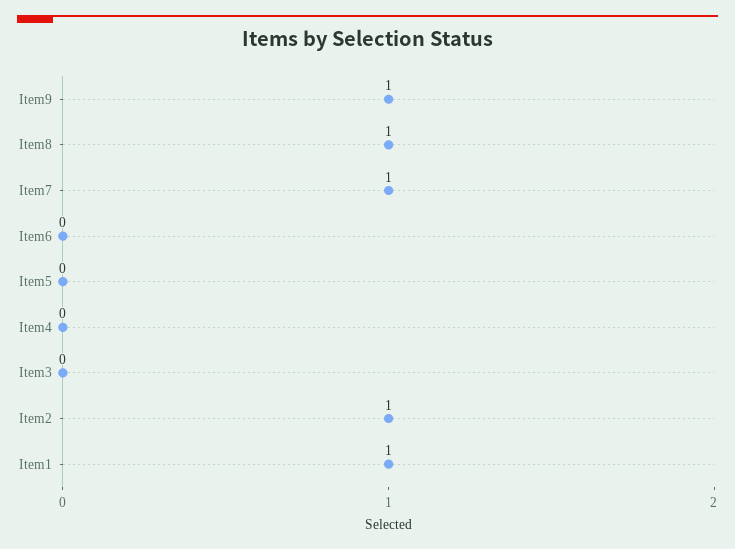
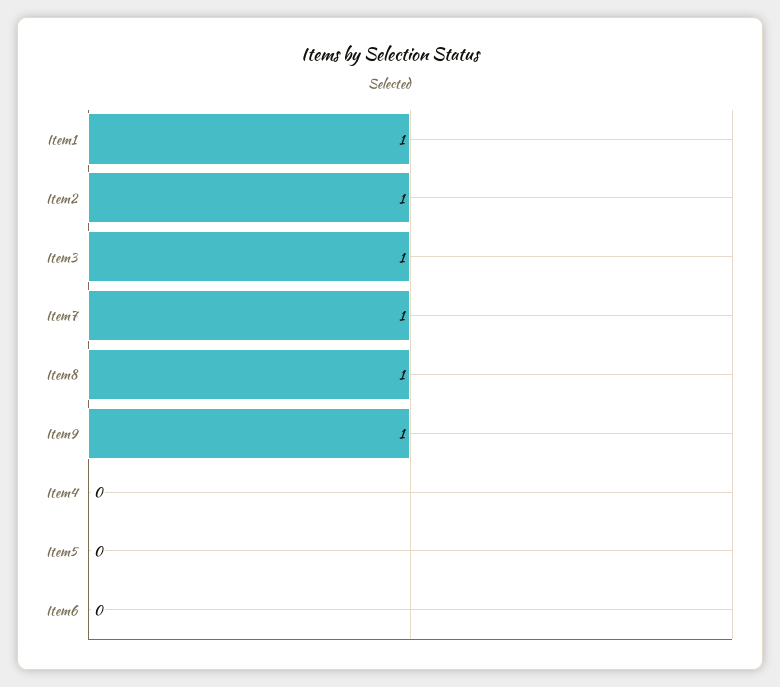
Item3: 0 -> 1

